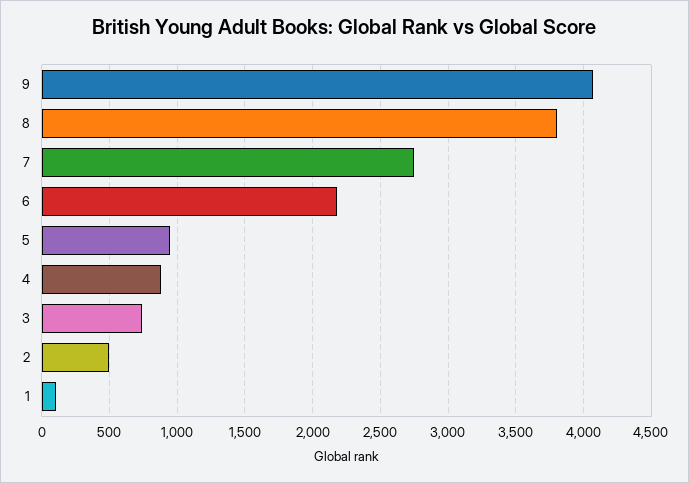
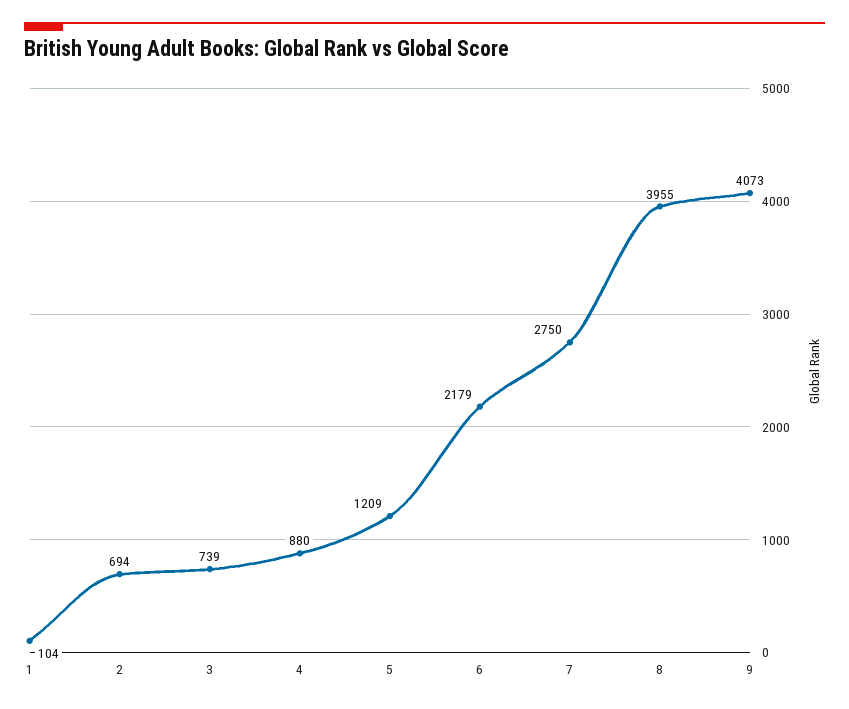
8: 3800 -> 3955
5: 950 -> 1209
2: 500 -> 694

